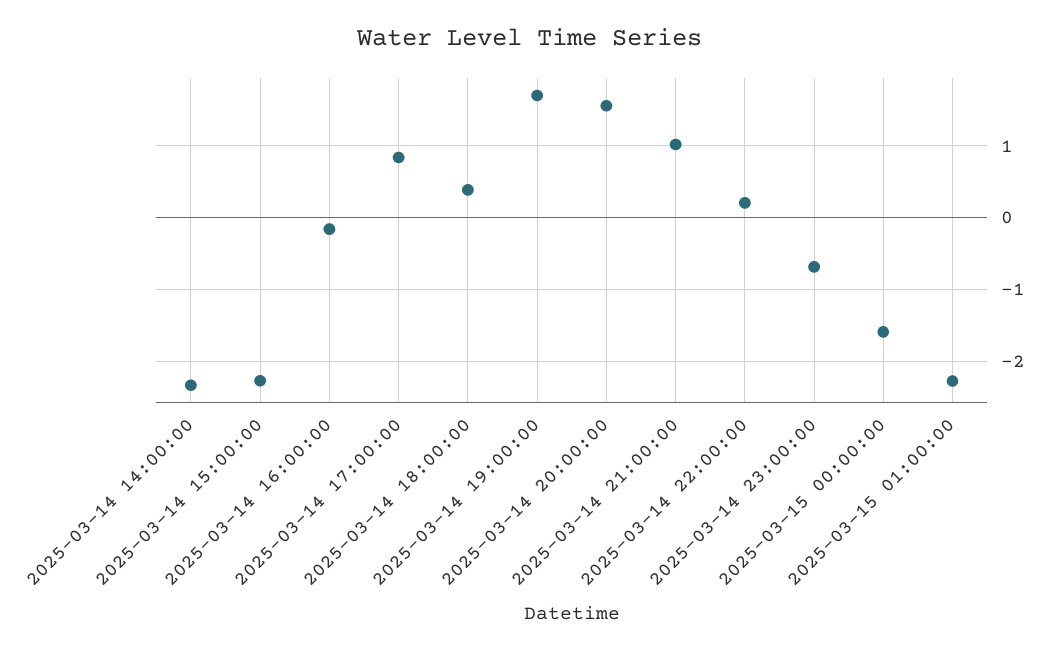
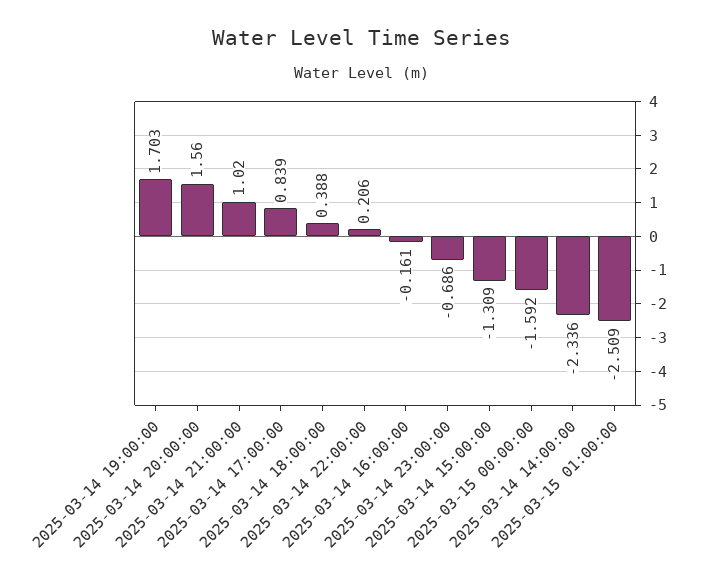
2025-03-14 15:00:00: -2.3 -> -1.309
2025-03-15 01:00:00: -2.3 -> -2.509

